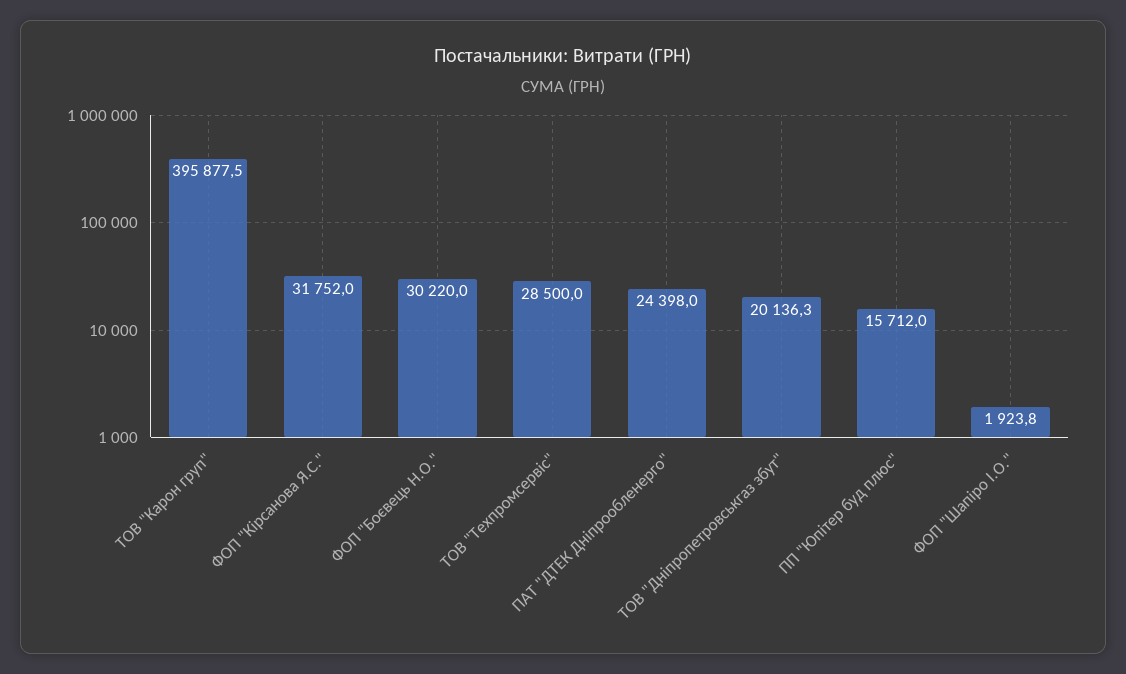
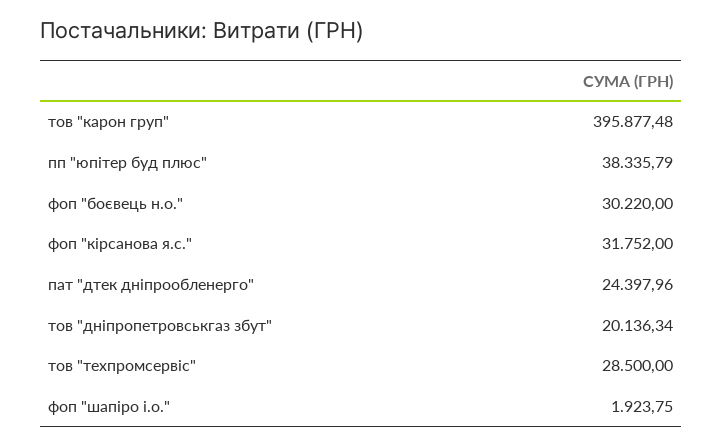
ПП "Юпітер буд плюс": 15712 -> 38335.79

